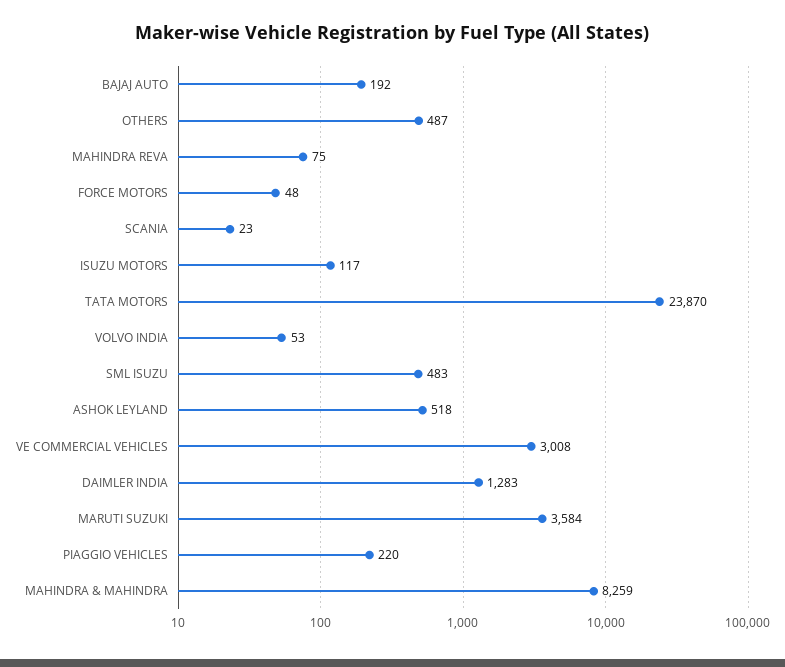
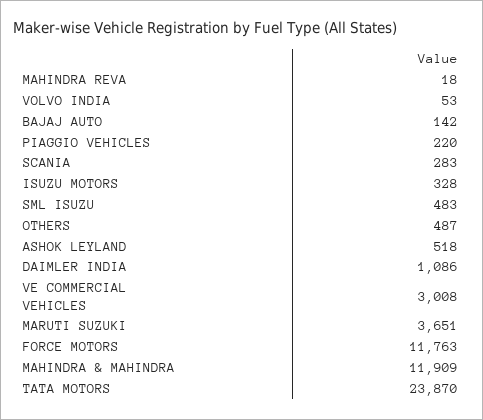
BAJAJ AUTO: 192 -> 142
MAHINDRA REVA: 75 -> 18
FORCE MOTORS: 48 -> 11763
SCANIA: 23 -> 283
ISUZU MOTORS: 117 -> 328
DAIMLER INDIA: 1283 -> 1086
MARUTI SUZUKI: 3584 -> 3651
MAHINDRA & MAHINDRA: 8259 -> 11909

